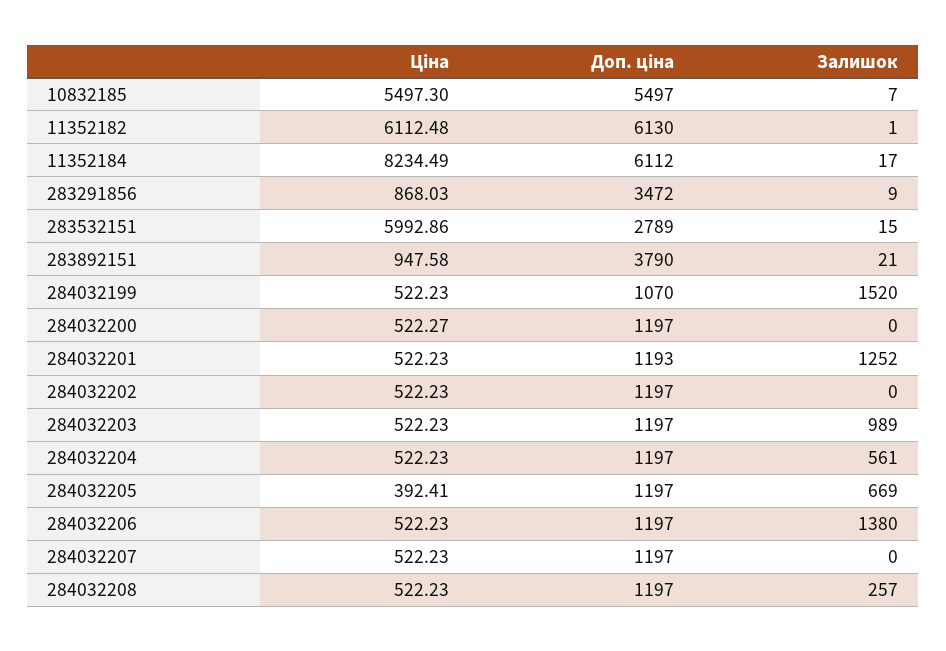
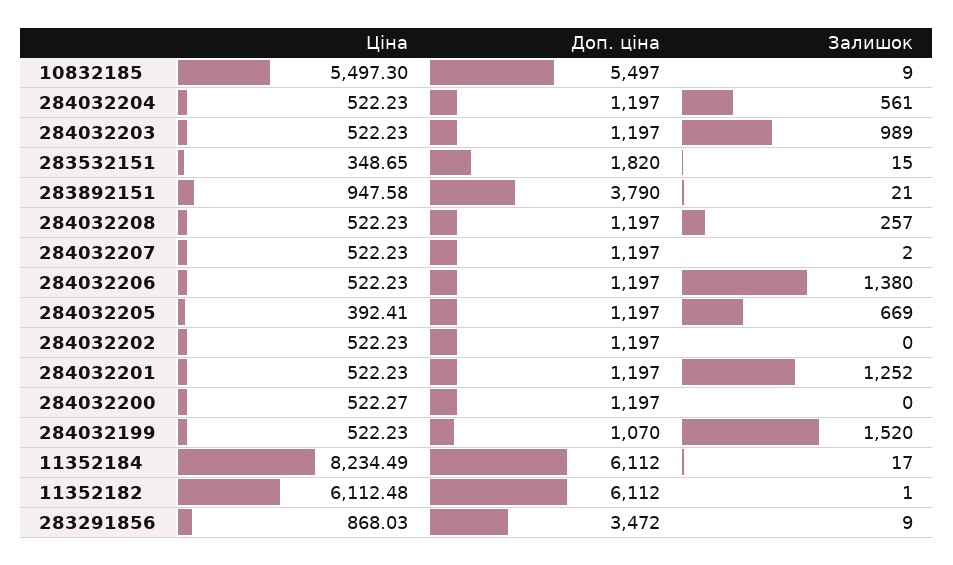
Залишок, 10832185: 7 -> 9
Доп. ціна, 11352182: 6130 -> 6112
Ціна, 283532151: 5992.86 -> 348.65
Доп. ціна, 283532151: 2789 -> 1820
Доп. ціна, 284032201: 1193 -> 1197
Залишок, 284032207: 0 -> 2

